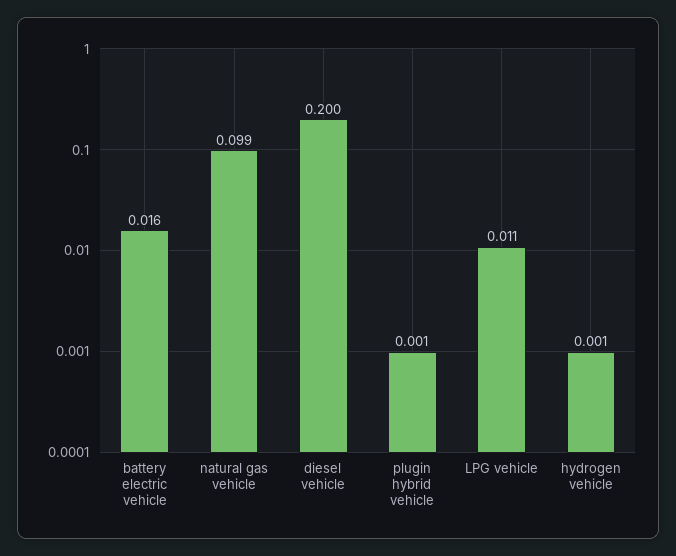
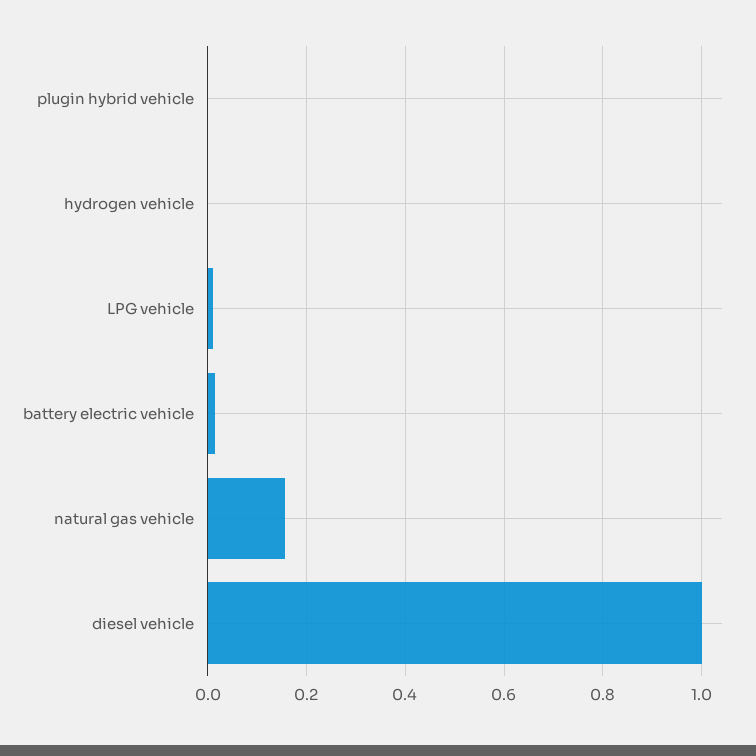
natural gas vehicle: 0.099 -> 0.16
diesel vehicle: 0.2 -> 1

